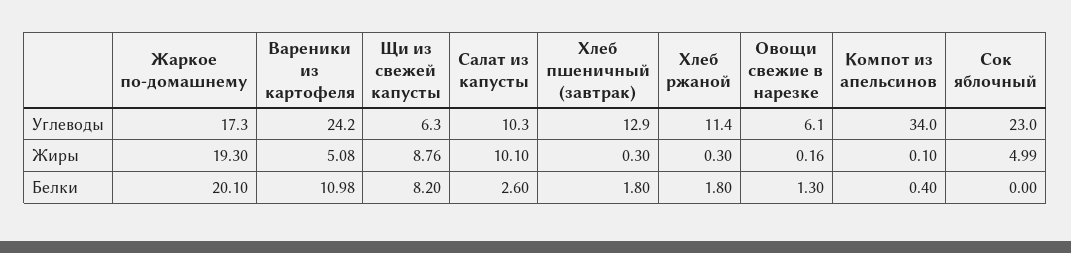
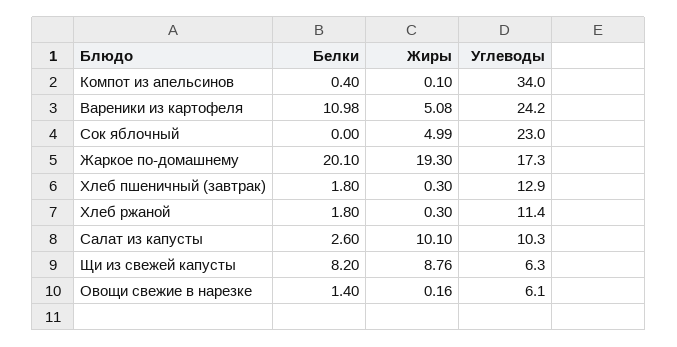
Овощи свежие в нарезке, Белки: 1.3 -> 1.4

